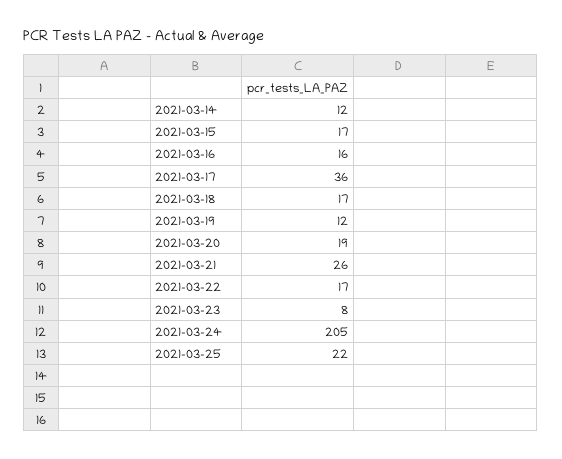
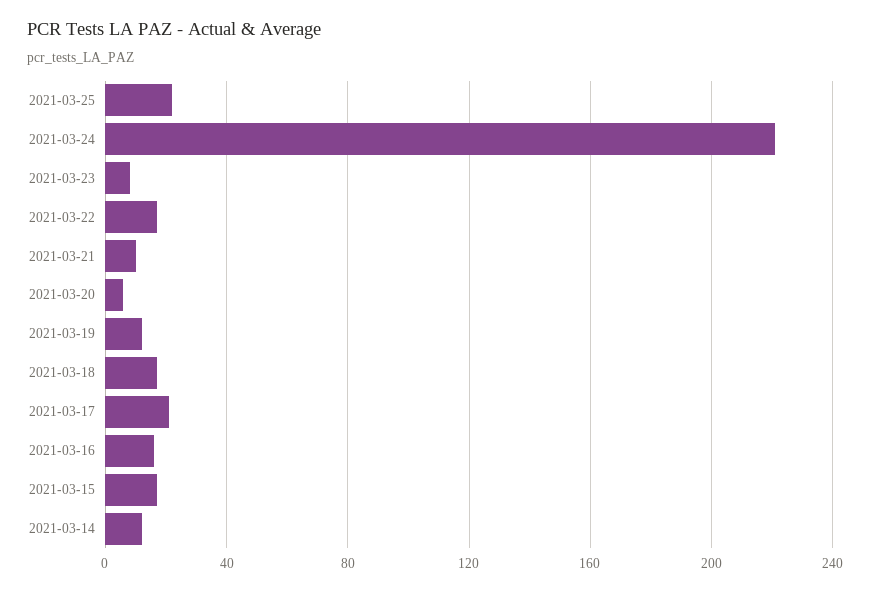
2021-03-17: 36 -> 20
2021-03-20: 19 -> 5
2021-03-21: 26 -> 10
2021-03-24: 205 -> 220

